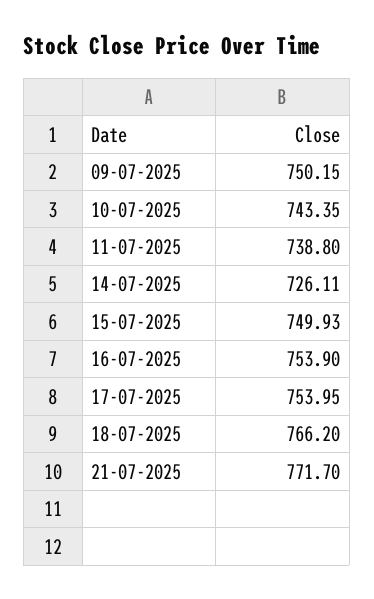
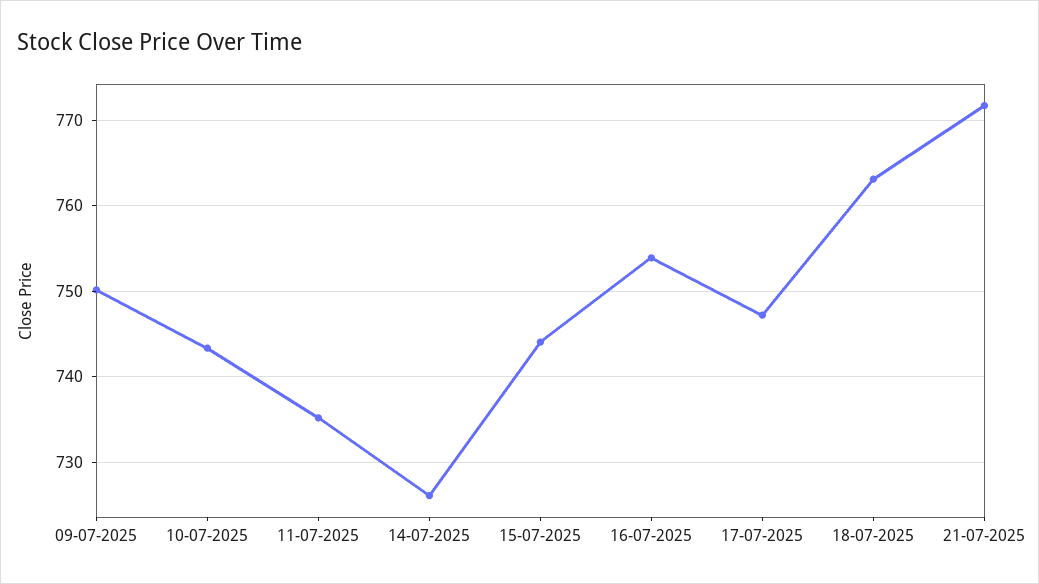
11-07-2025: 738.8 -> 735
15-07-2025: 749.93 -> 744
17-07-2025: 753.95 -> 747
18-07-2025: 766.2 -> 763

